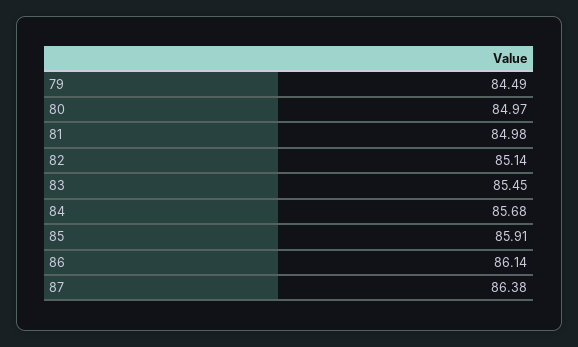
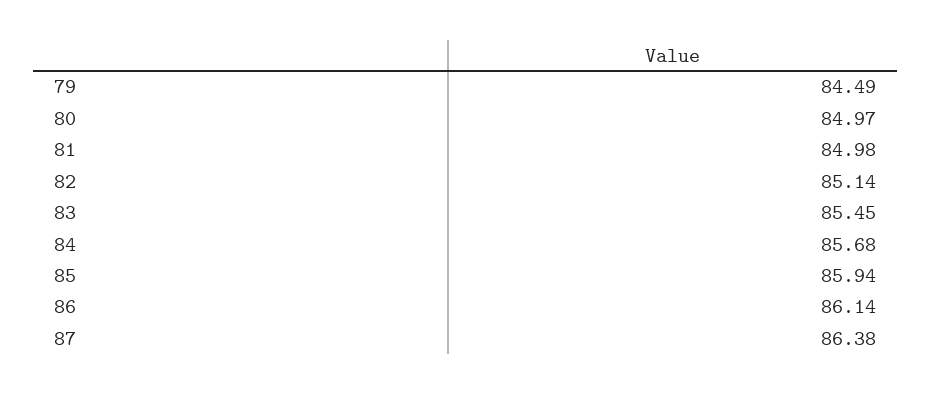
85: 85.91 -> 85.94

